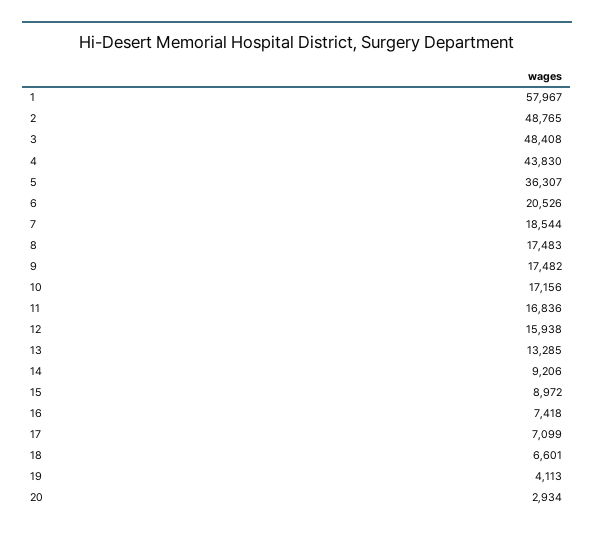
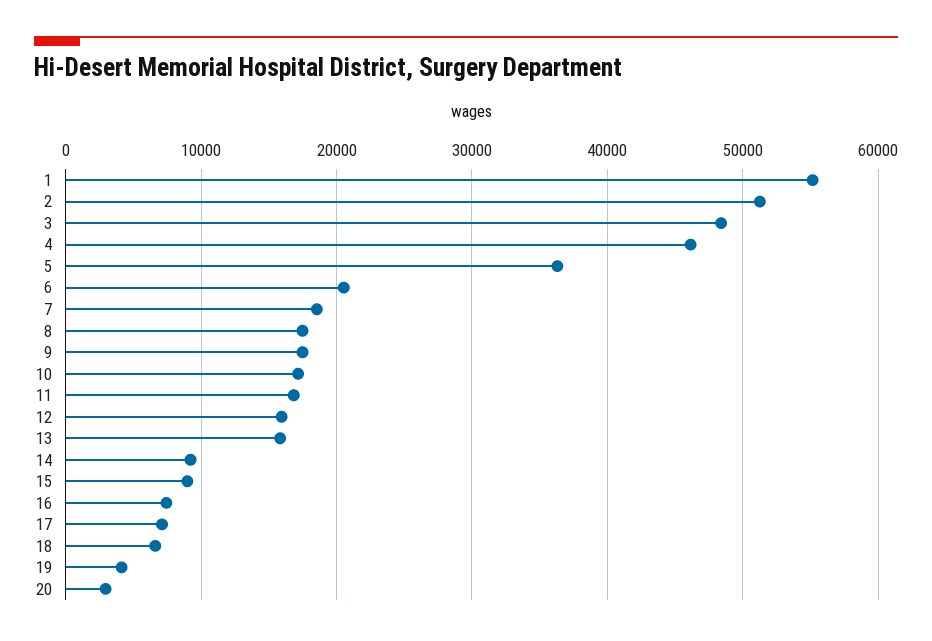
1: 57967 -> 55000
2: 48765 -> 51000
4: 43830 -> 46000
13: 13285 -> 16000

